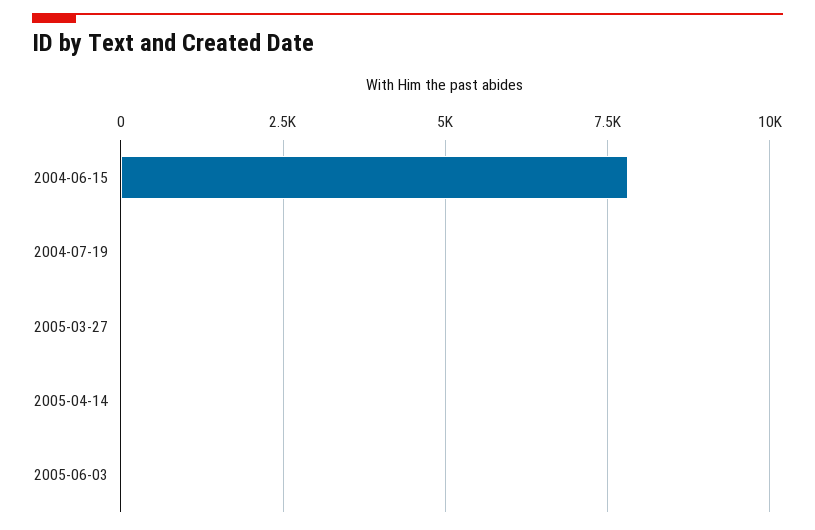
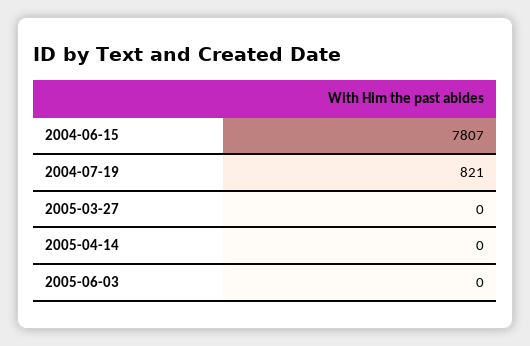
2004-07-19: 0 -> 821

